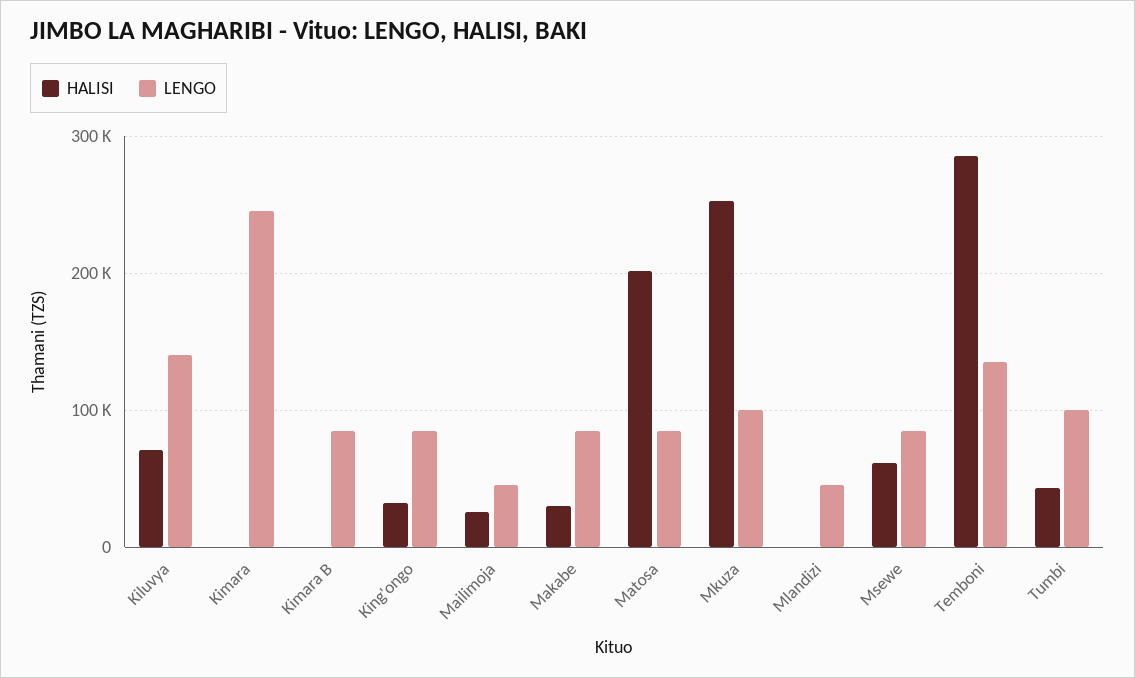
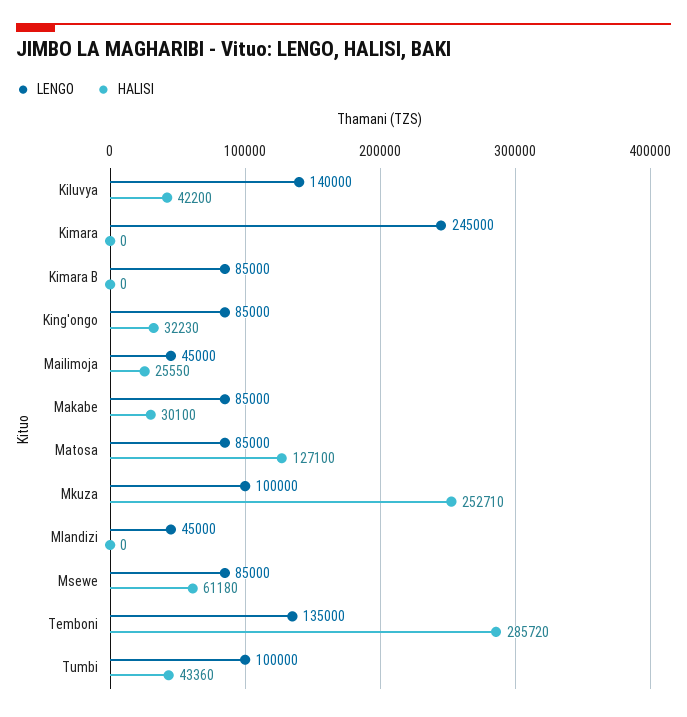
HALISI, Kiluvya: 70000 -> 42200
HALISI, Matosa: 200000 -> 127100

